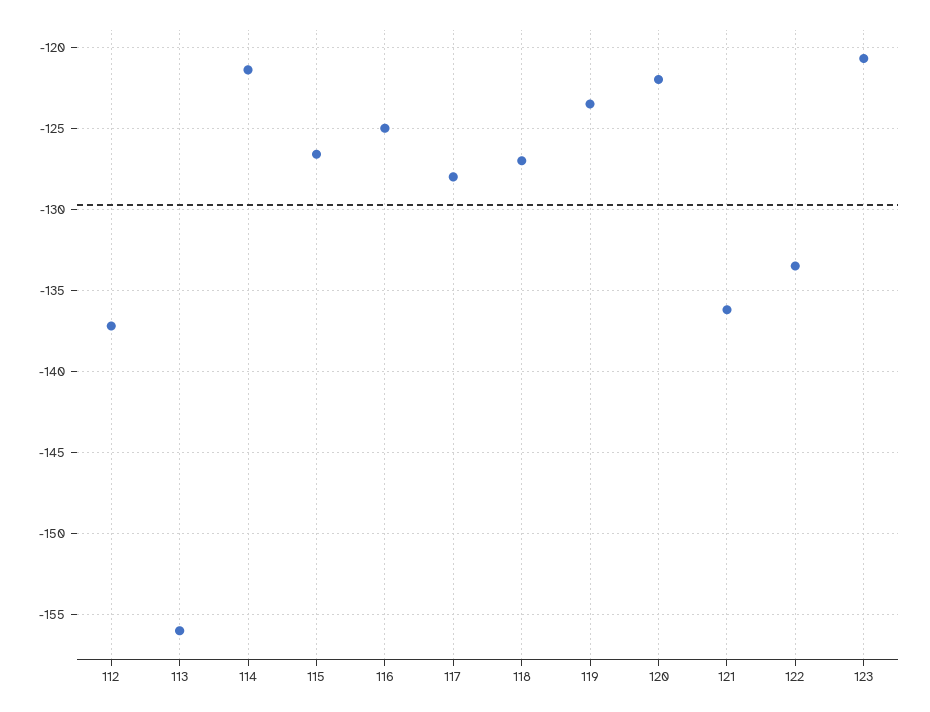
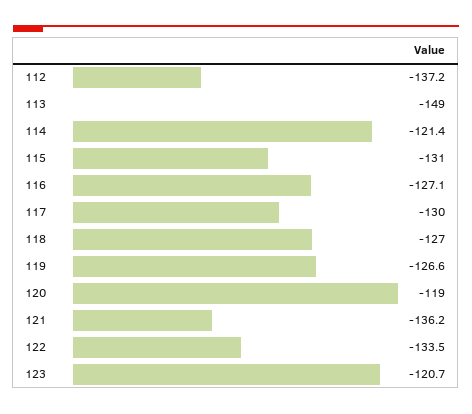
113: -156 -> -149
115: -126.5 -> -131
116: -125 -> -127.1
117: -128 -> -130
119: -123.5 -> -126.6
120: -122 -> -119

